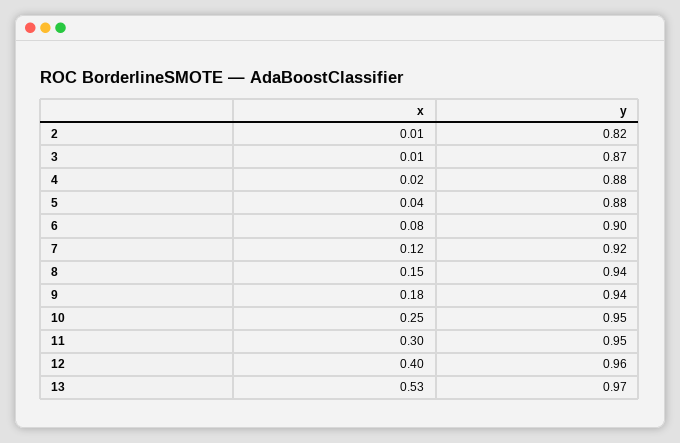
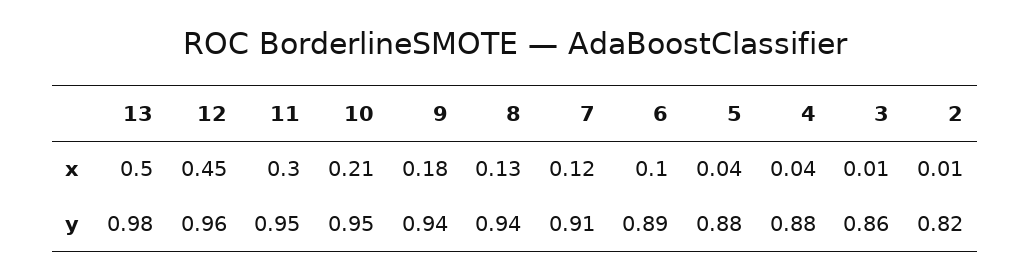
y, 3: 0.87 -> 0.86
x, 4: 0.02 -> 0.04
x, 6: 0.08 -> 0.1
y, 6: 0.9 -> 0.89
y, 7: 0.92 -> 0.91
x, 8: 0.15 -> 0.13
x, 10: 0.25 -> 0.21
x, 12: 0.4 -> 0.45
x, 13: 0.53 -> 0.5
y, 13: 0.97 -> 0.98

